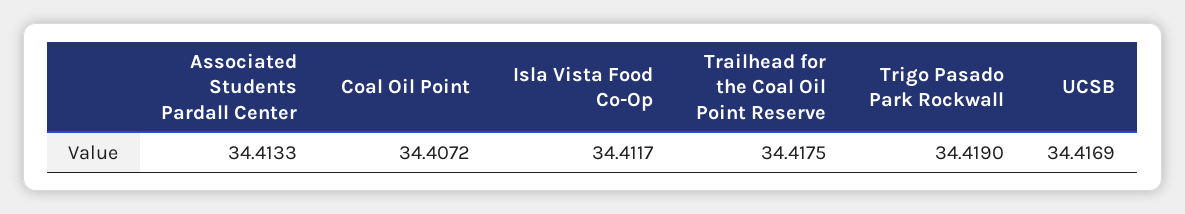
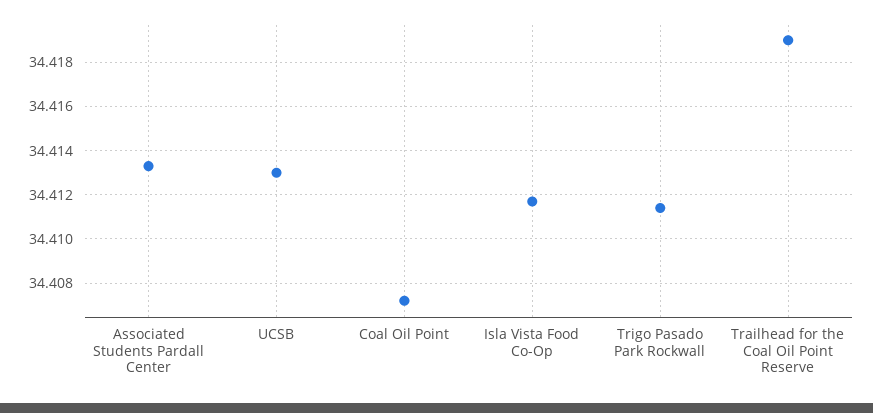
Trailhead for the Coal Oil Point Reserve: 34.4175 -> 34.419
Trigo Pasado Park Rockwall: 34.419 -> 34.4115
UCSB: 34.4169 -> 34.413

